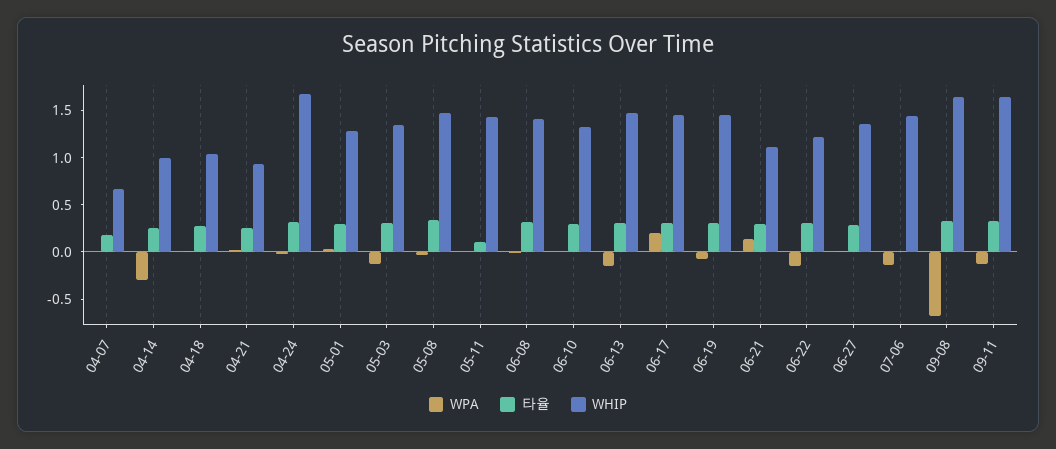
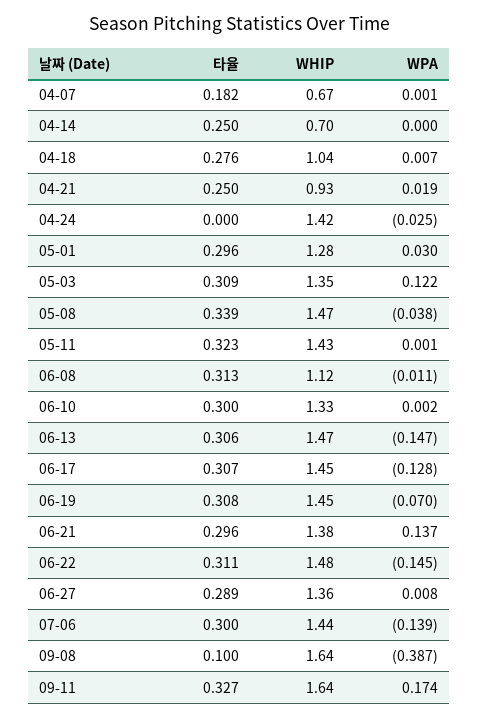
WPA, 04-14: -0.3 -> 0
WHIP, 04-14: 1 -> 0.7
타율, 04-24: 0.3 -> 0
WHIP, 04-24: 1.7 -> 1.42
WPA, 05-03: -0.1 -> 0.122
타율, 05-11: 0.1 -> 0.323
WHIP, 06-08: 1.4 -> 1.12
WPA, 06-17: 0.2 -> -0.128
WHIP, 06-21: 1.1 -> 1.38
WHIP, 06-22: 1.2 -> 1.48
타율, 07-06: 0 -> 0.3
WPA, 09-08: -0.7 -> -0.387
타율, 09-08: 0.3 -> 0.1
WPA, 09-11: -0.1 -> 0.174

